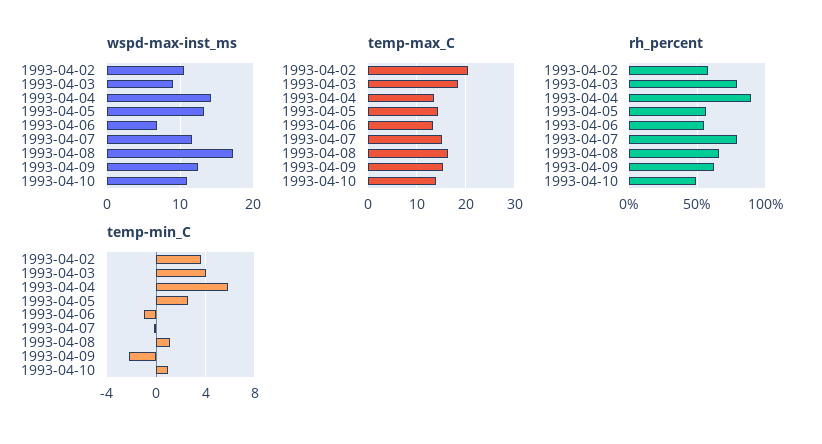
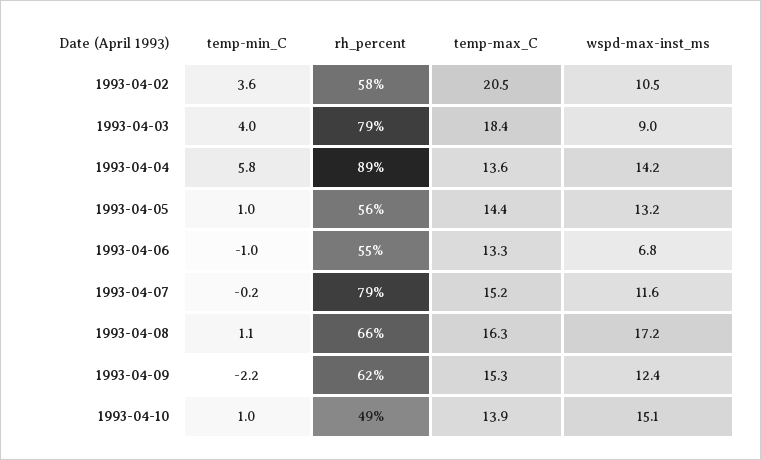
wspd-max-inst_ms, 1993-04-10: 11 -> 15.1
temp-min_C, 1993-04-05: 2.5 -> 1

